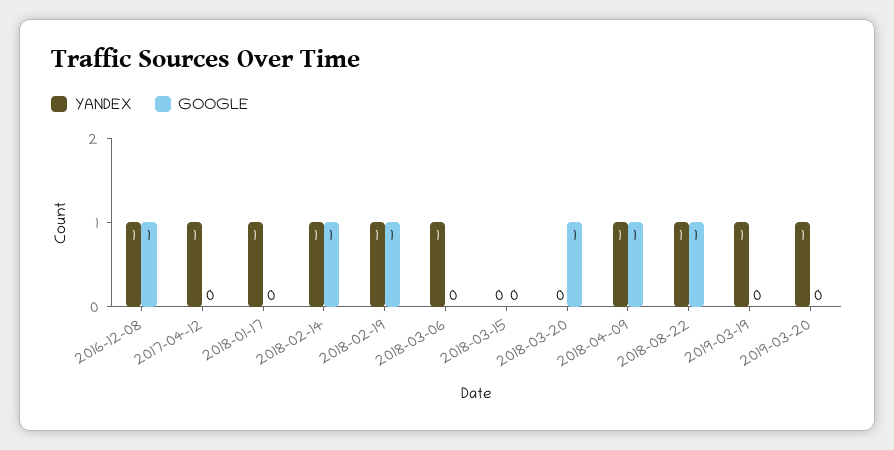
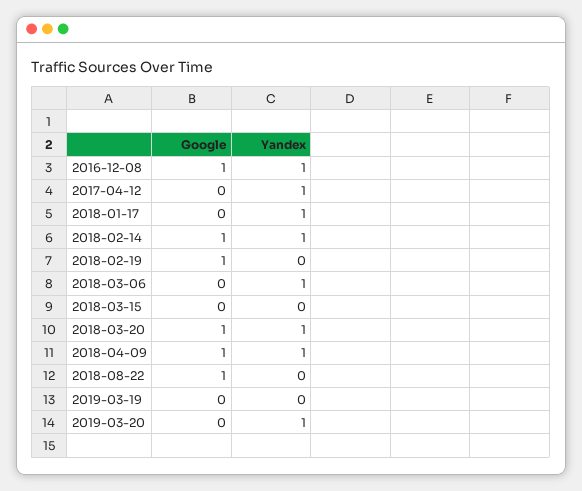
YANDEX, 2018-02-19: 1 -> 0
YANDEX, 2018-03-20: 0 -> 1
YANDEX, 2018-08-22: 1 -> 0
YANDEX, 2019-03-19: 1 -> 0

